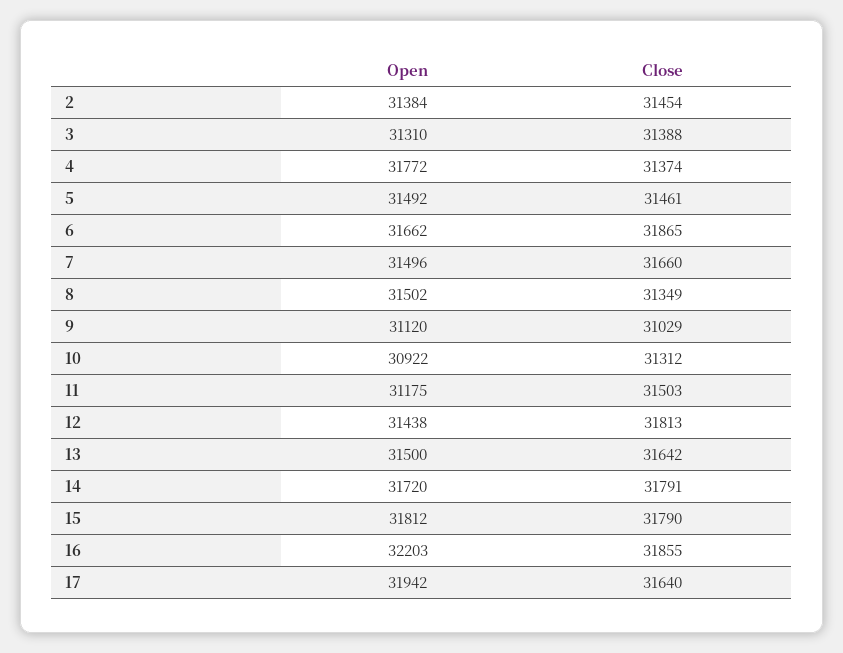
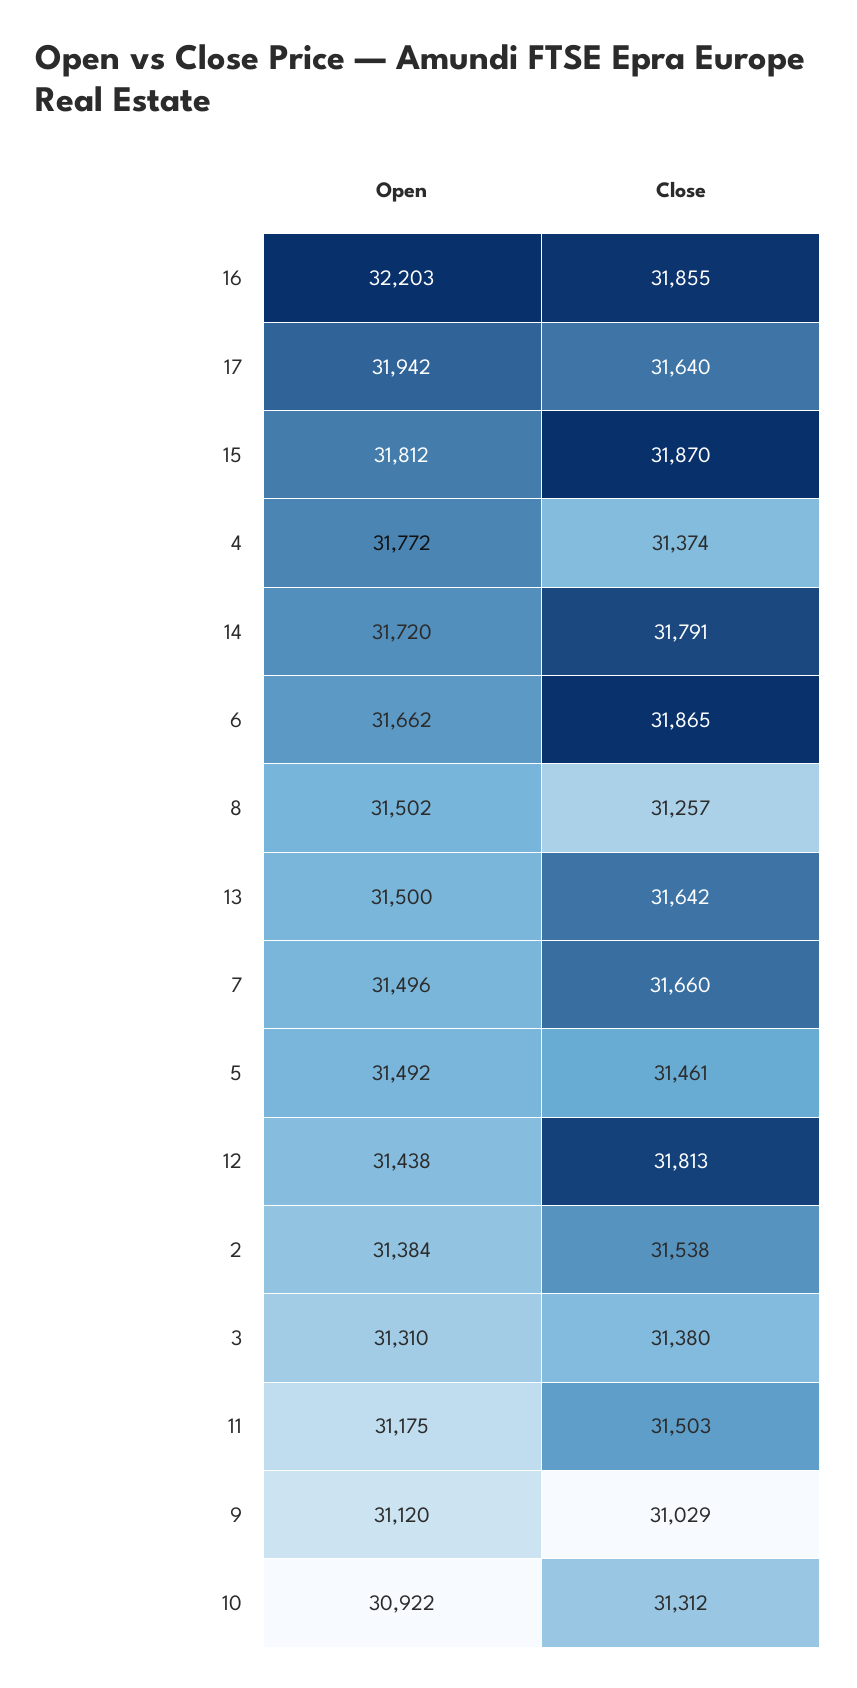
Close, 2: 31454 -> 31538
Close, 3: 31388 -> 31380
Close, 8: 31349 -> 31257
Close, 15: 31790 -> 31870

